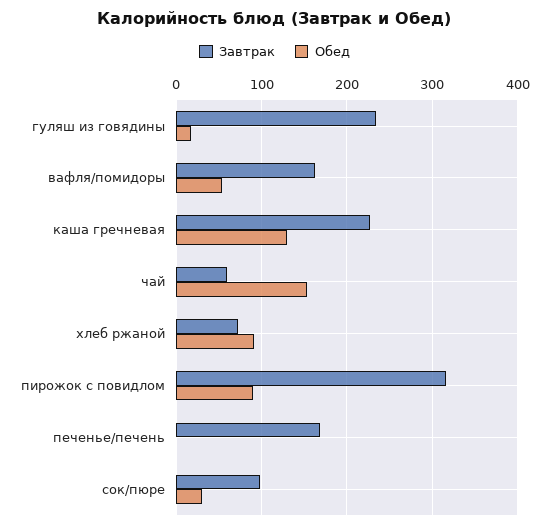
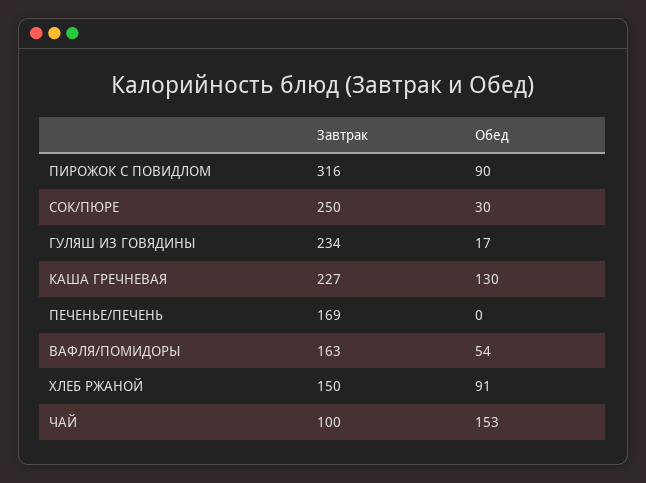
Завтрак, чай: 60 -> 100
Завтрак, хлеб ржаной: 70 -> 150
Завтрак, сок/пюре: 100 -> 250

